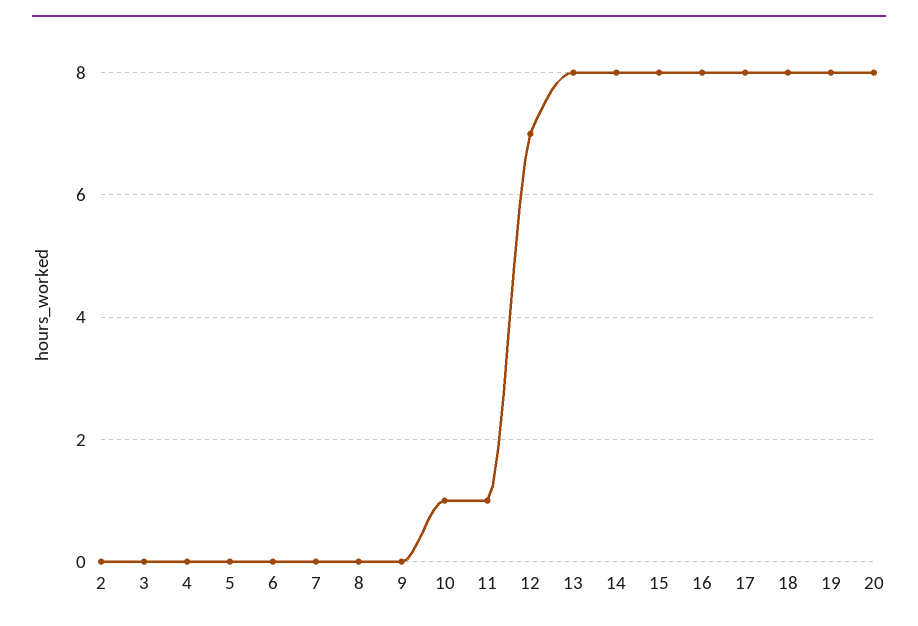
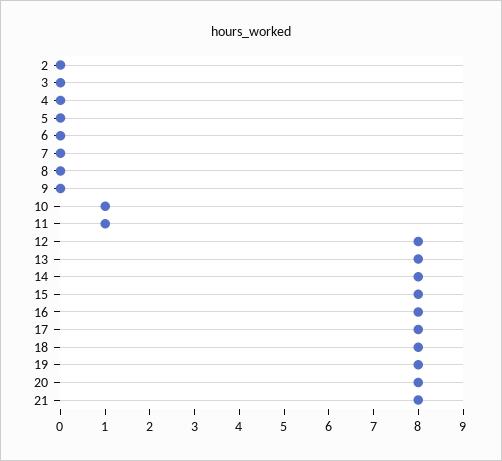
12: 7 -> 8
21: none -> 8

